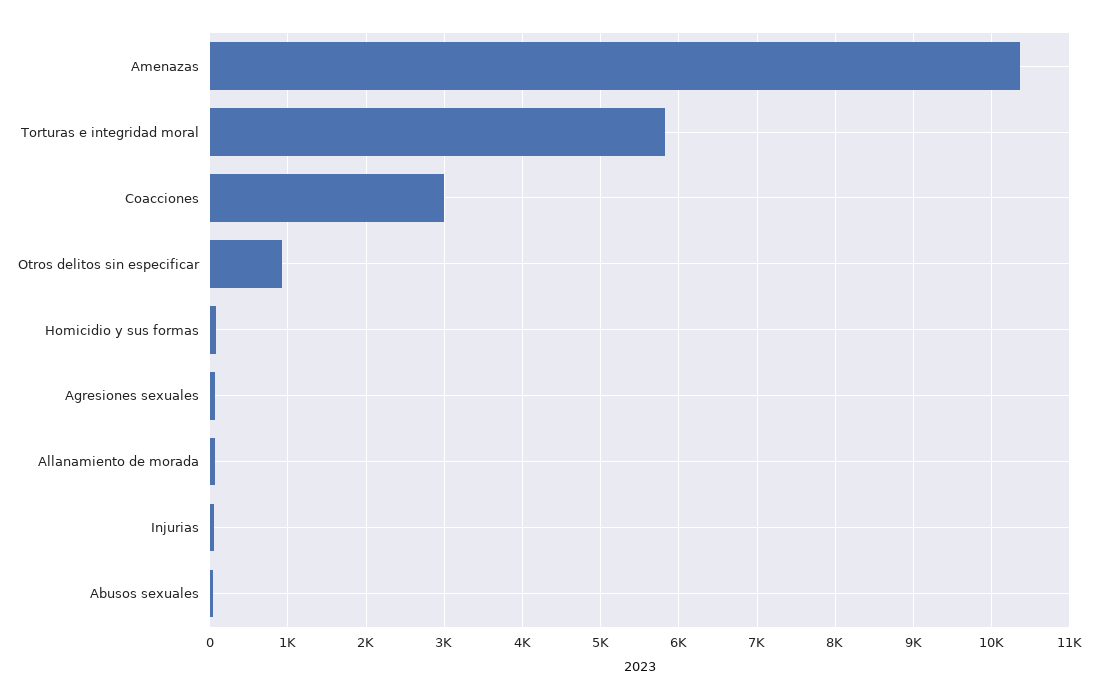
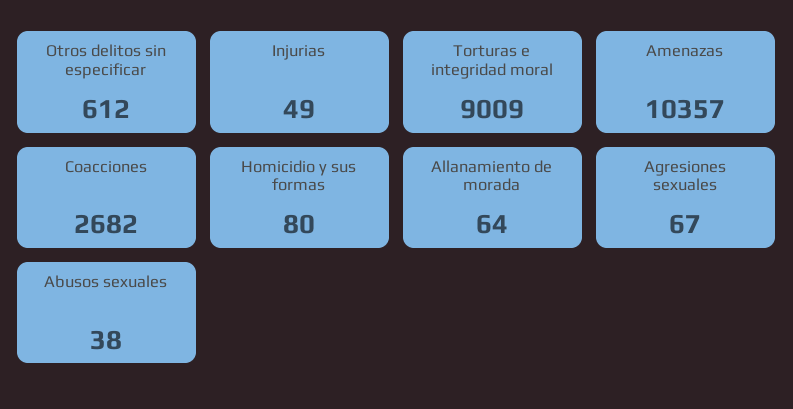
Torturas e integridad moral: 5800 -> 9009
Coacciones: 3000 -> 2682
Otros delitos sin especificar: 900 -> 612

